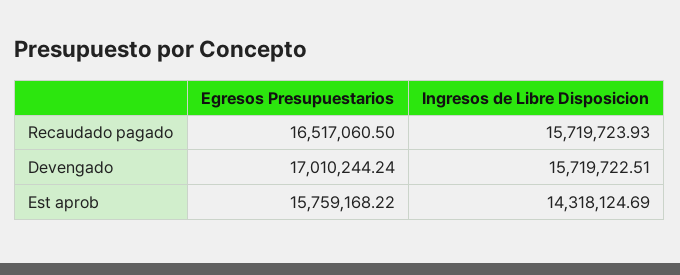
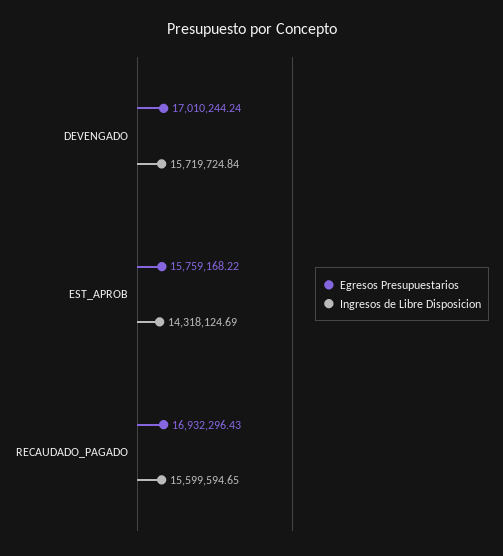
Egresos Presupuestarios, Recaudado pagado: 16517060.5 -> 16932296.43
Ingresos de Libre Disposicion, Recaudado pagado: 15719723.93 -> 15599594.65
Ingresos de Libre Disposicion, Devengado: 15719722.51 -> 15719724.84

